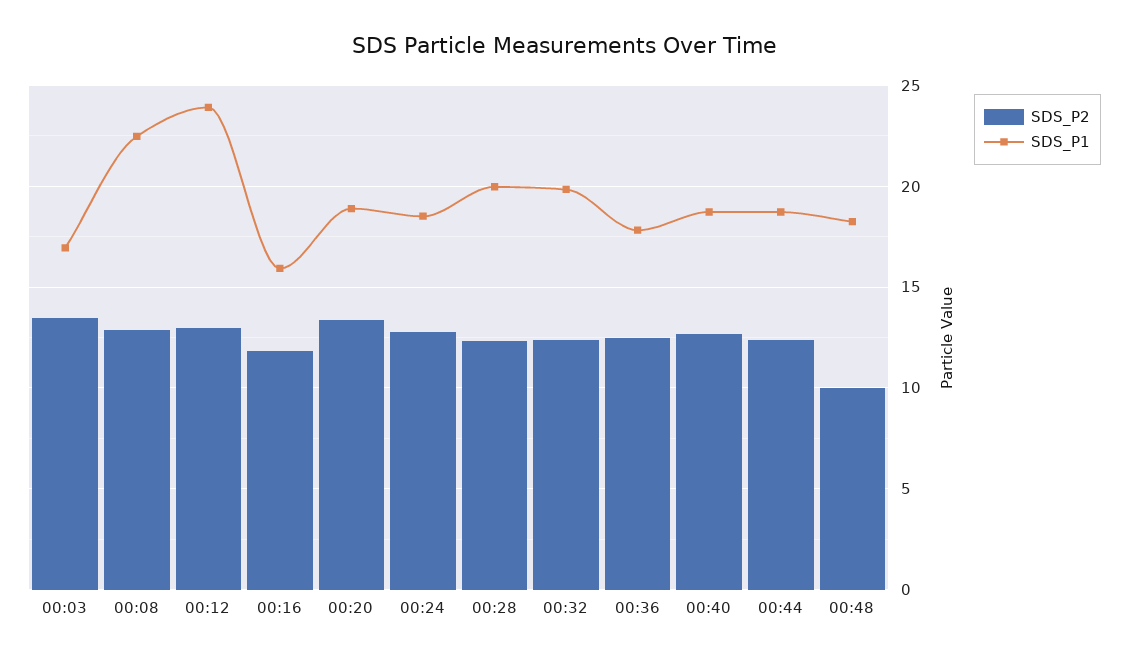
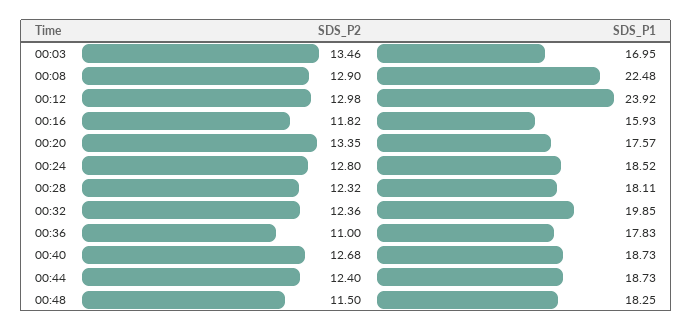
SDS_P1, 00:20: 19 -> 17.57
SDS_P1, 00:28: 20 -> 18.11
SDS_P2, 00:36: 12.5 -> 11
SDS_P2, 00:48: 10 -> 11.5

